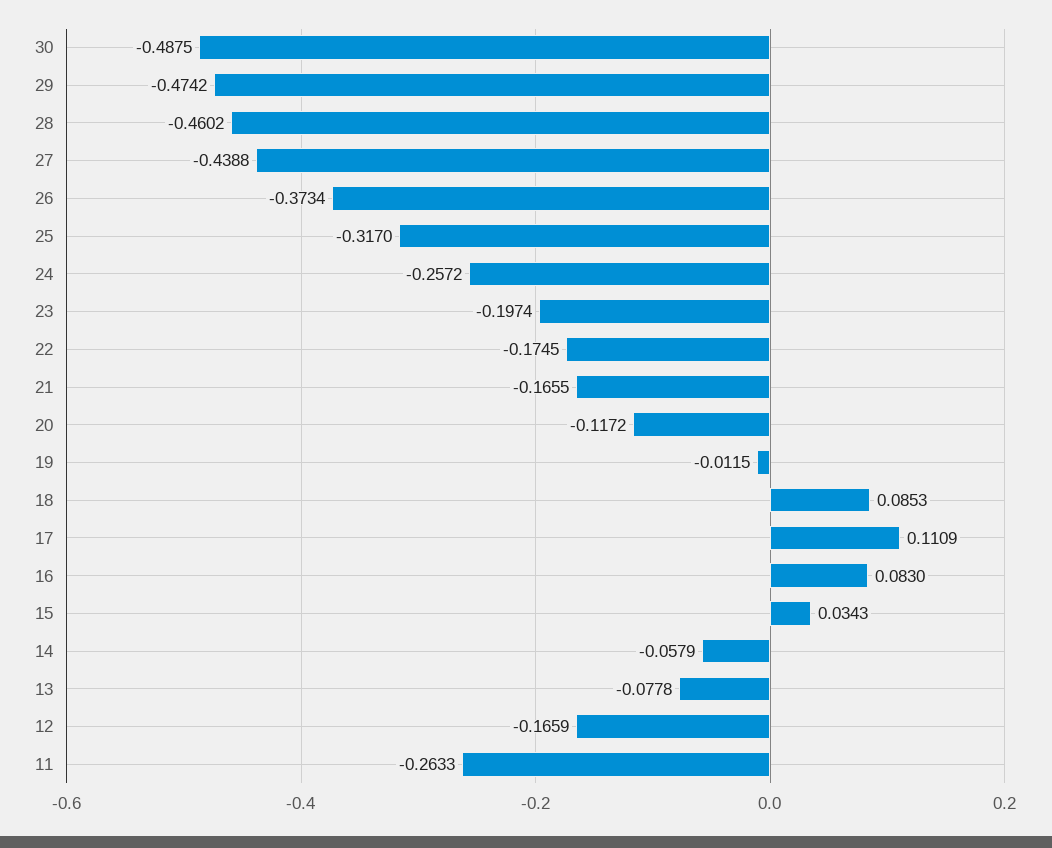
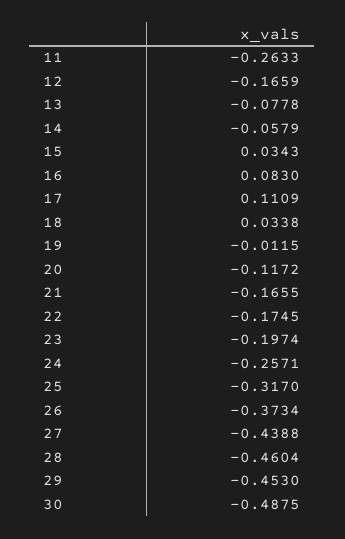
29: -0.4742 -> -0.453
28: -0.4602 -> -0.4604
24: -0.2572 -> -0.2571
18: 0.0853 -> 0.0338

